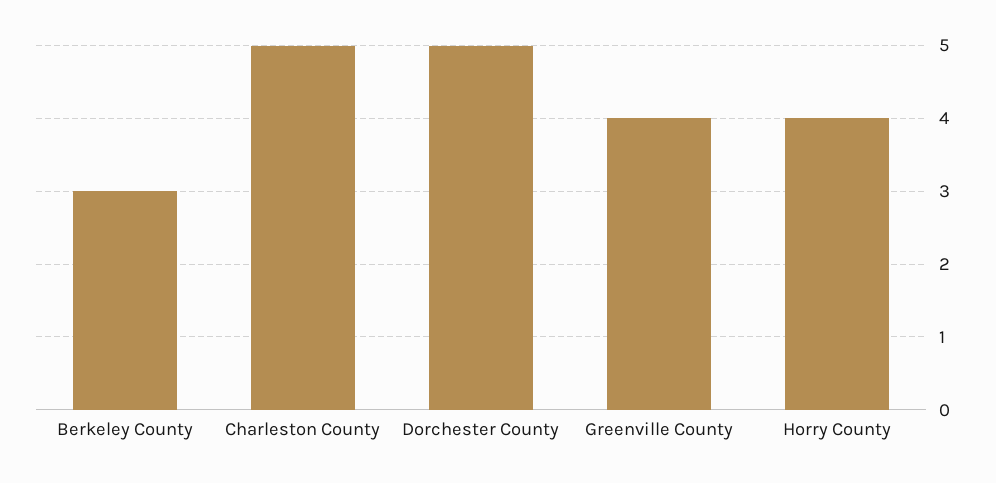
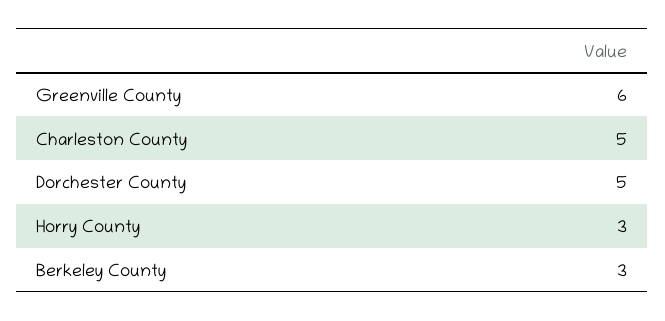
Greenville County: 4 -> 6
Horry County: 4 -> 3

